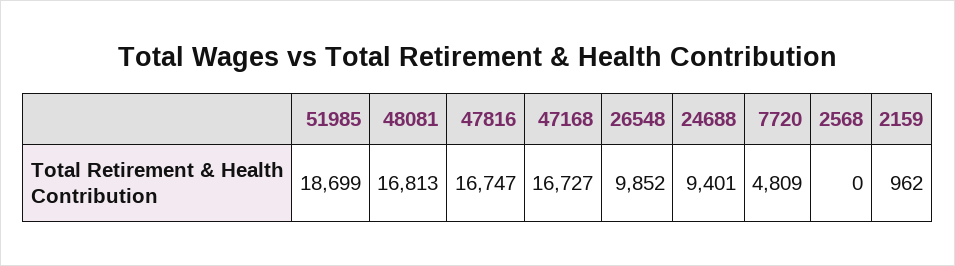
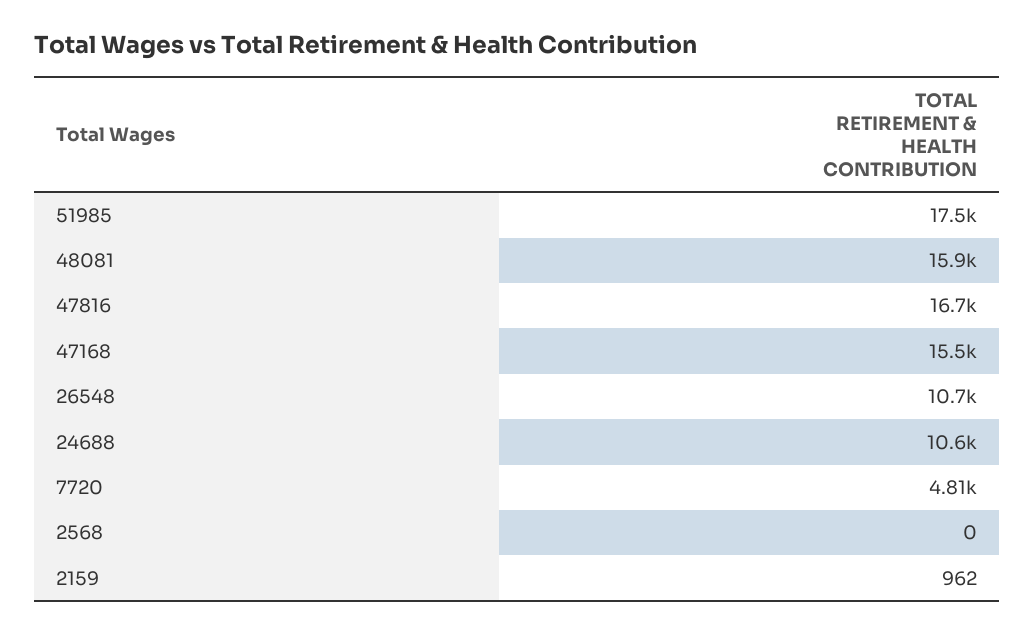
51985: 18699 -> 17500
48081: 16813 -> 15900
47168: 16727 -> 15500
26548: 9852 -> 10700
24688: 9401 -> 10600

